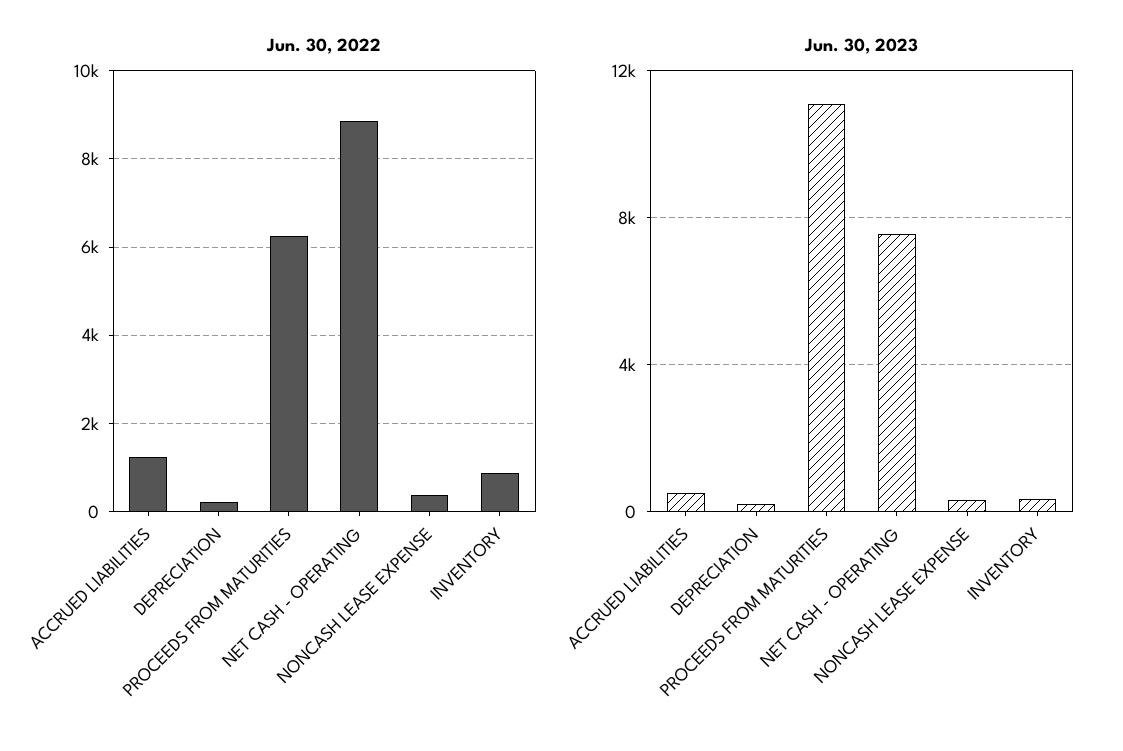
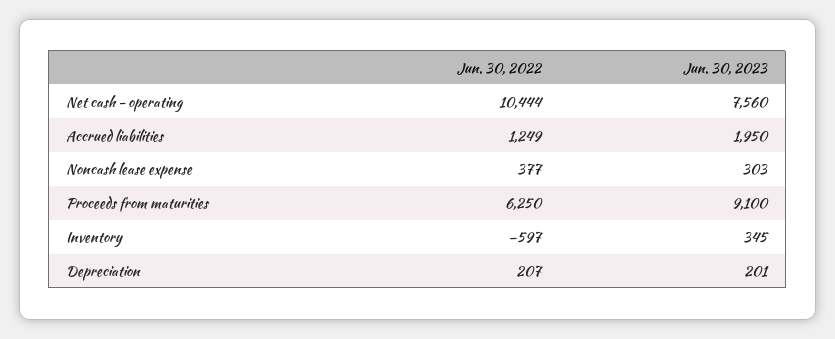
Jun. 30, 2022, NET CASH - OPERATING: 8800 -> 10444
Jun. 30, 2022, INVENTORY: 800 -> -597
Jun. 30, 2023, ACCRUED LIABILITIES: 500 -> 1950
Jun. 30, 2023, PROCEEDS FROM MATURITIES: 11000 -> 9100

